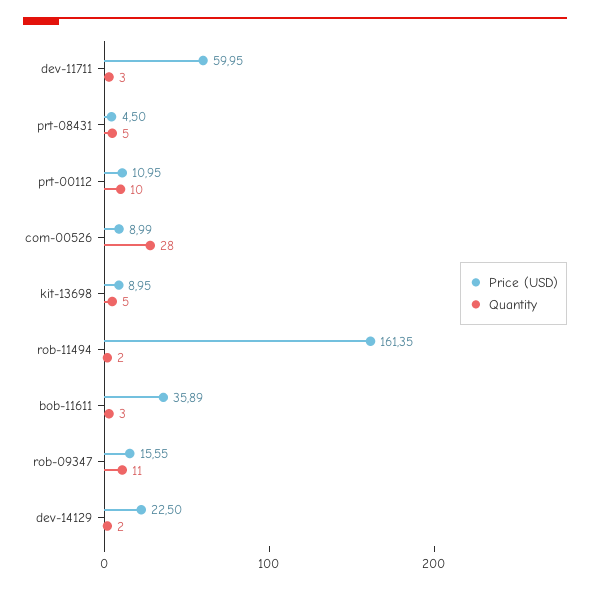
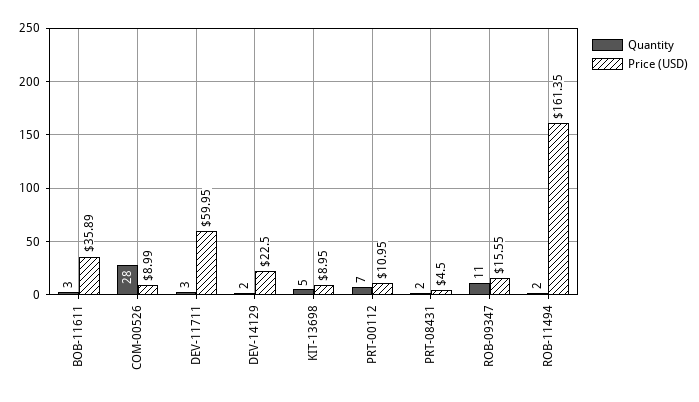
Quantity, prt-08431: 5 -> 2
Quantity, prt-00112: 10 -> 7

